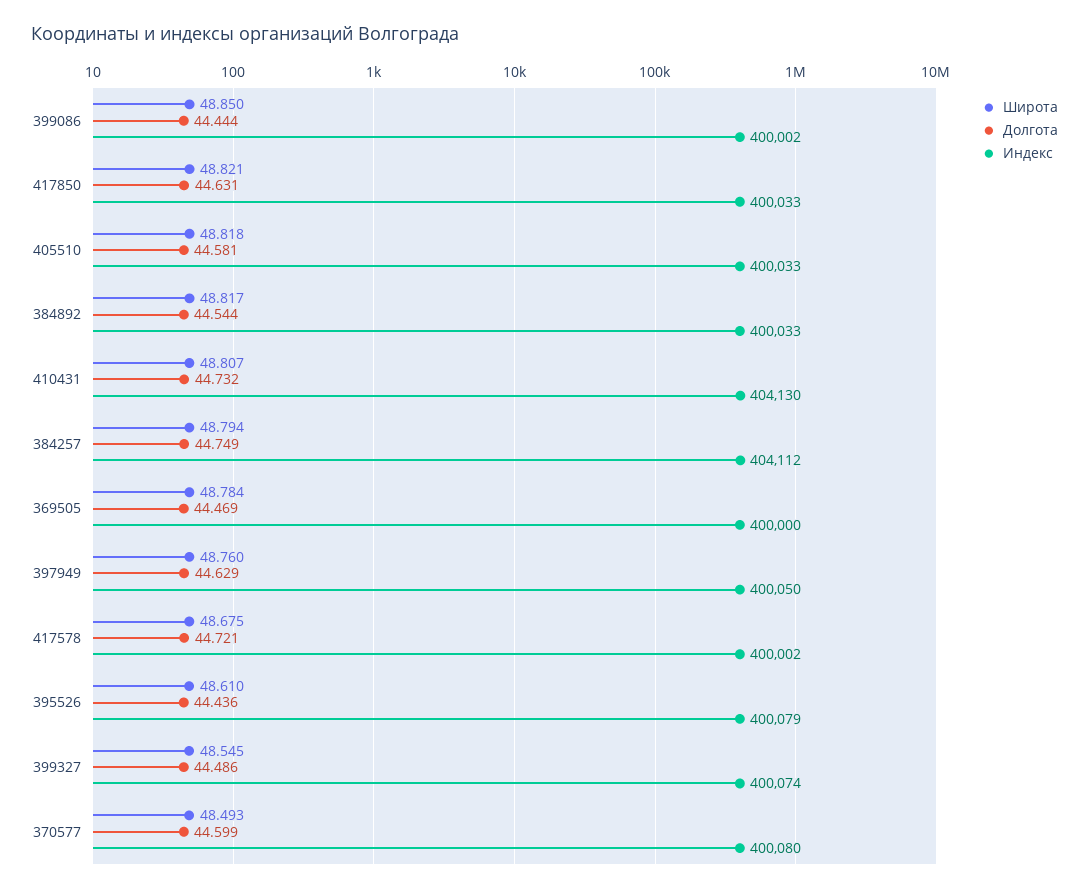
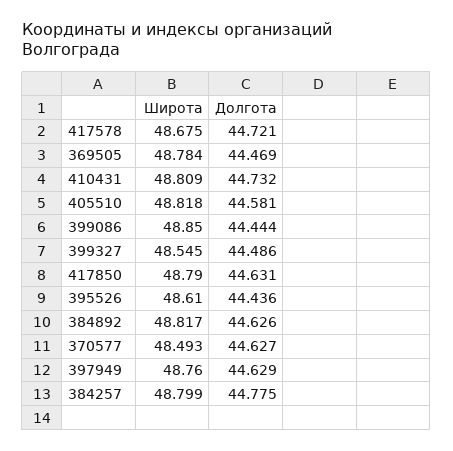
Индекс, 399086: 400002 -> none
Широта, 417850: 48.821 -> 48.79
Индекс, 417850: 400033 -> none
Индекс, 405510: 400033 -> none
Долгота, 384892: 44.544 -> 44.626
Индекс, 384892: 400033 -> none
Широта, 410431: 48.807 -> 48.809
Индекс, 410431: 404130 -> none
Широта, 384257: 48.794 -> 48.799
Долгота, 384257: 44.749 -> 44.775
Индекс, 384257: 404112 -> none
Индекс, 369505: 400000 -> none
Индекс, 397949: 400050 -> none
Индекс, 417578: 400002 -> none
Индекс, 395526: 400079 -> none
Индекс, 399327: 400074 -> none
Долгота, 370577: 44.599 -> 44.627
Индекс, 370577: 400080 -> none

